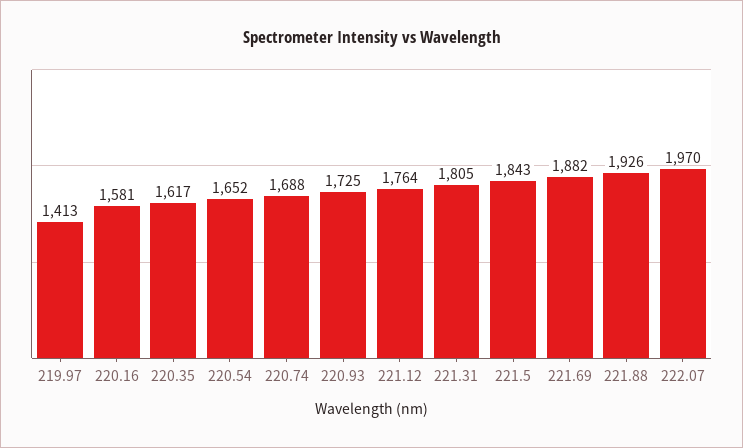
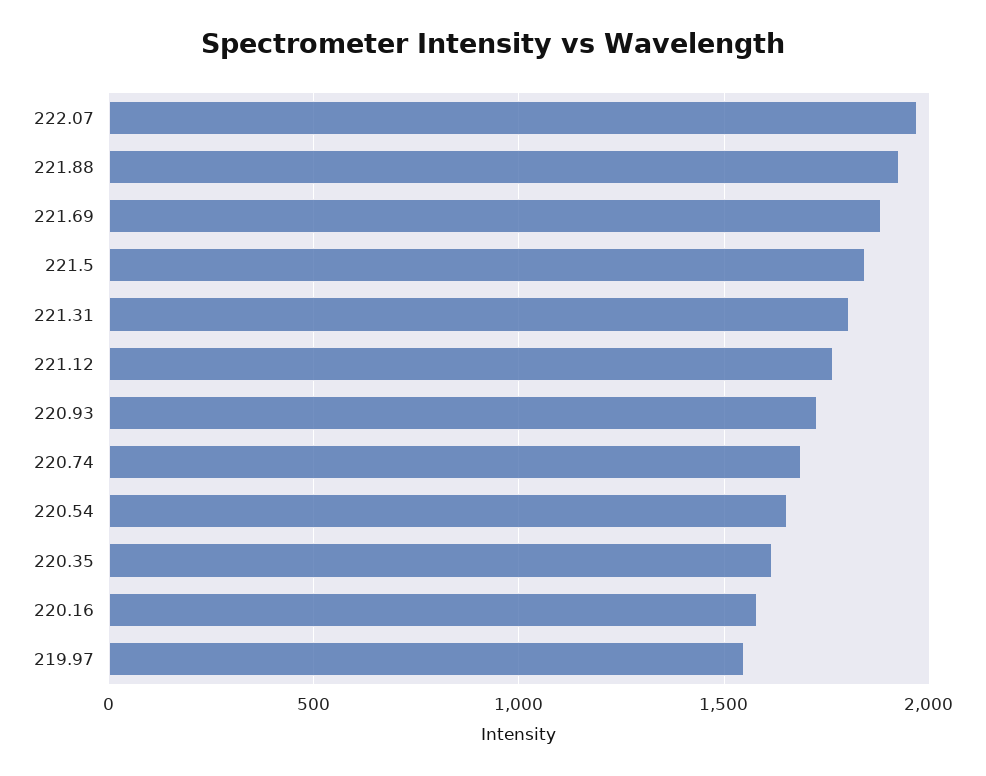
219.97: 1413 -> 1550

